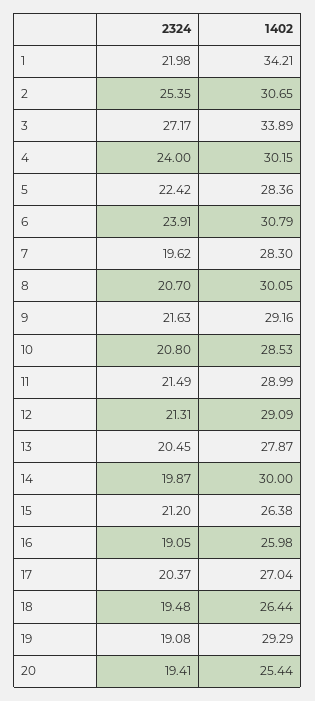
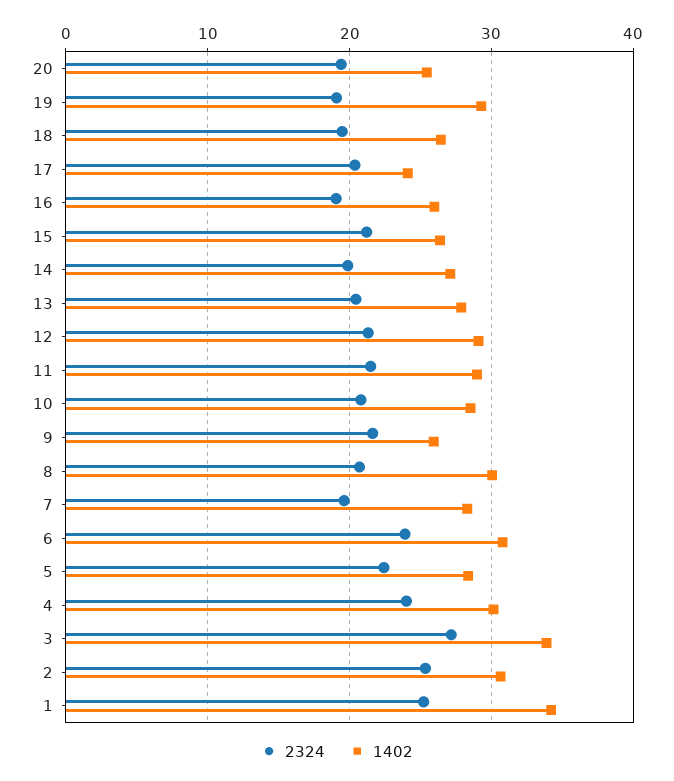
2324, 1: 21.98 -> 25
1402, 9: 29.16 -> 26
1402, 14: 30 -> 27
1402, 17: 27.04 -> 24

